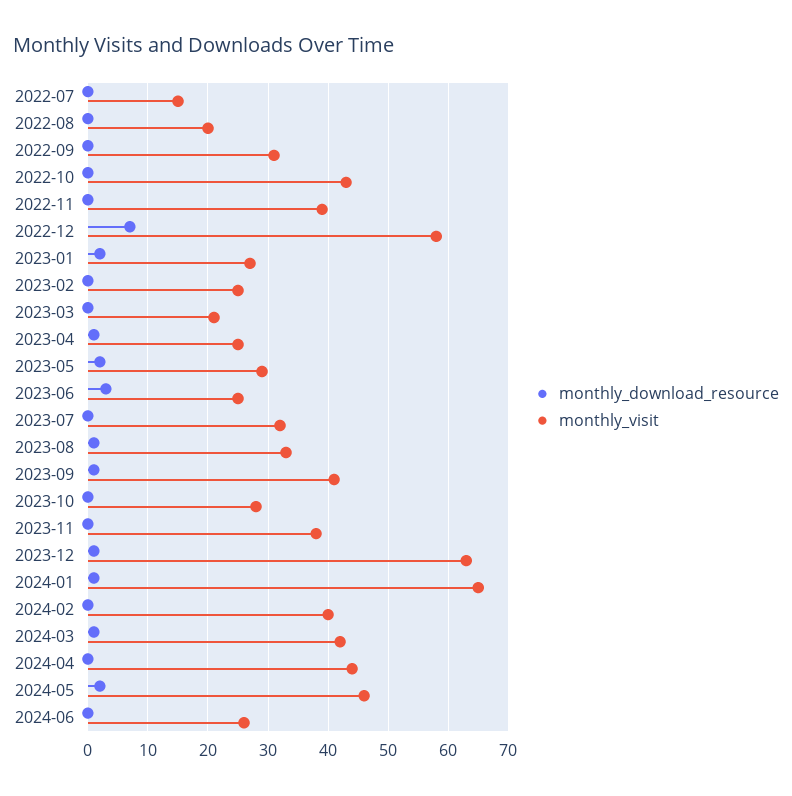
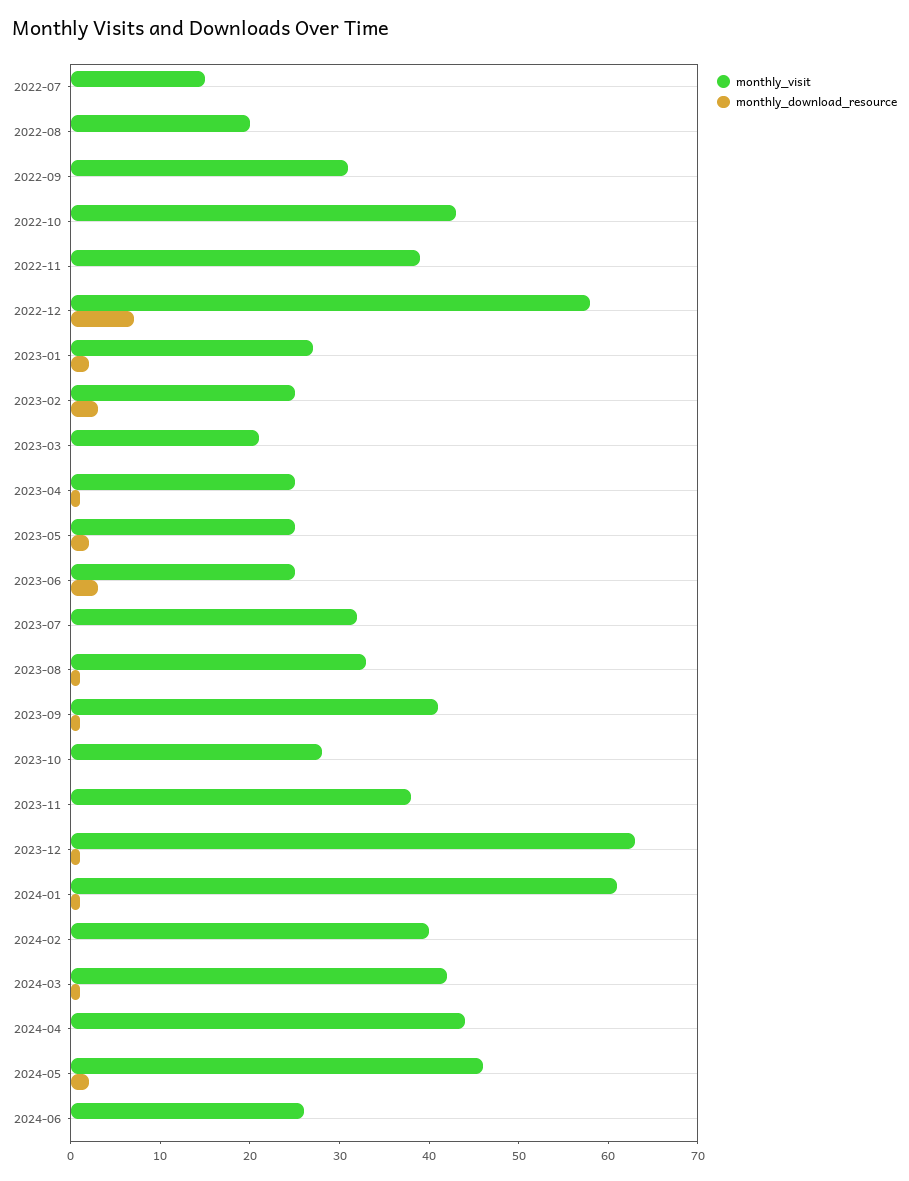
monthly_download_resource, 2023-02: 0 -> 3
monthly_visit, 2023-05: 29 -> 25
monthly_visit, 2024-01: 65 -> 61

